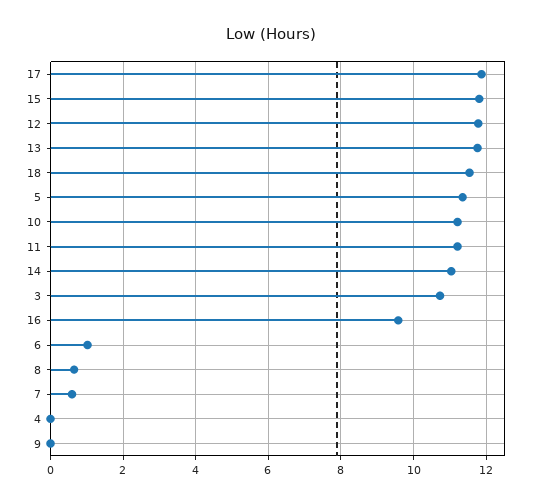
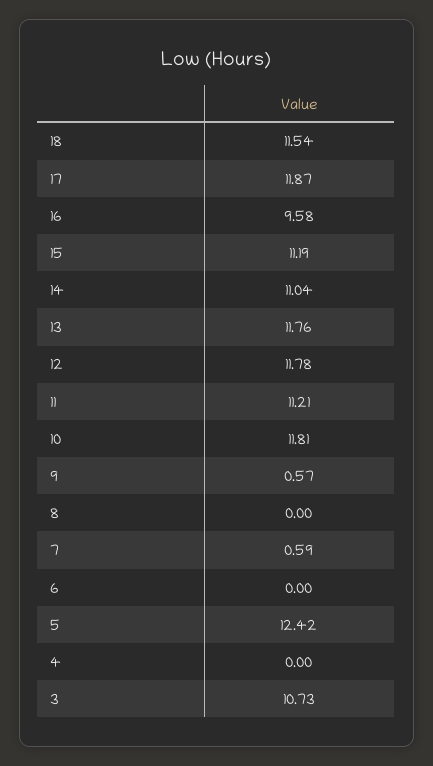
15: 11.8 -> 11.19
5: 11.4 -> 12.42
10: 11.2 -> 11.81
6: 1 -> 0
8: 0.6 -> 0
9: 0 -> 0.57

